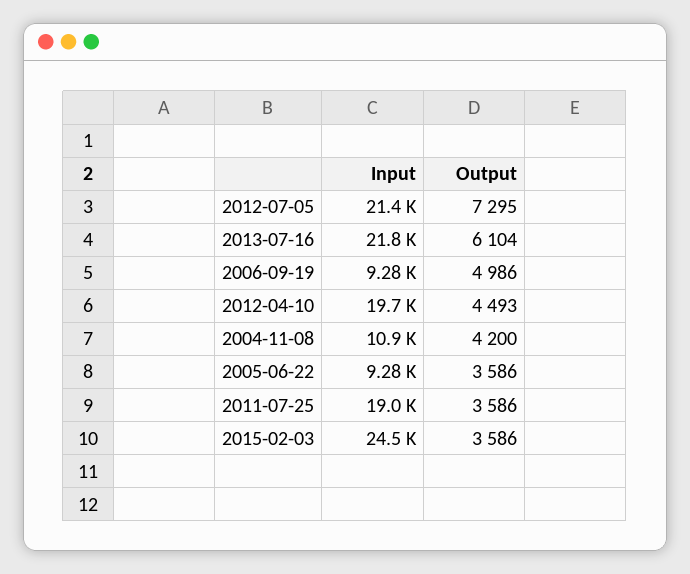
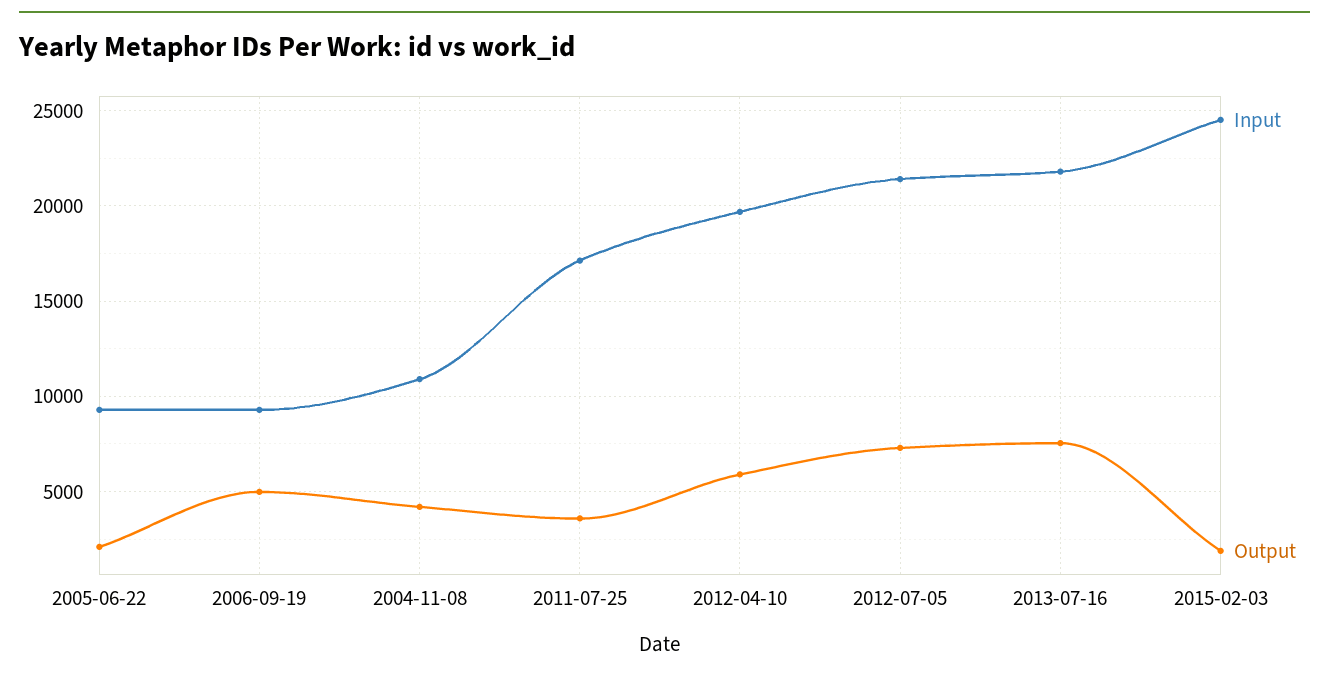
Output, 2013-07-16: 6104 -> 7500
Output, 2012-04-10: 4493 -> 6000
Output, 2005-06-22: 3586 -> 2000
Input, 2011-07-25: 19000 -> 17000
Output, 2015-02-03: 3586 -> 2000

